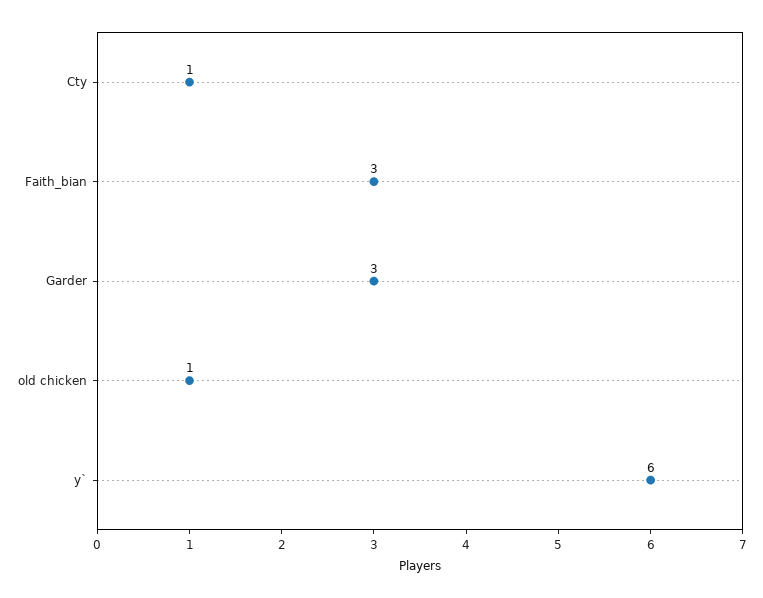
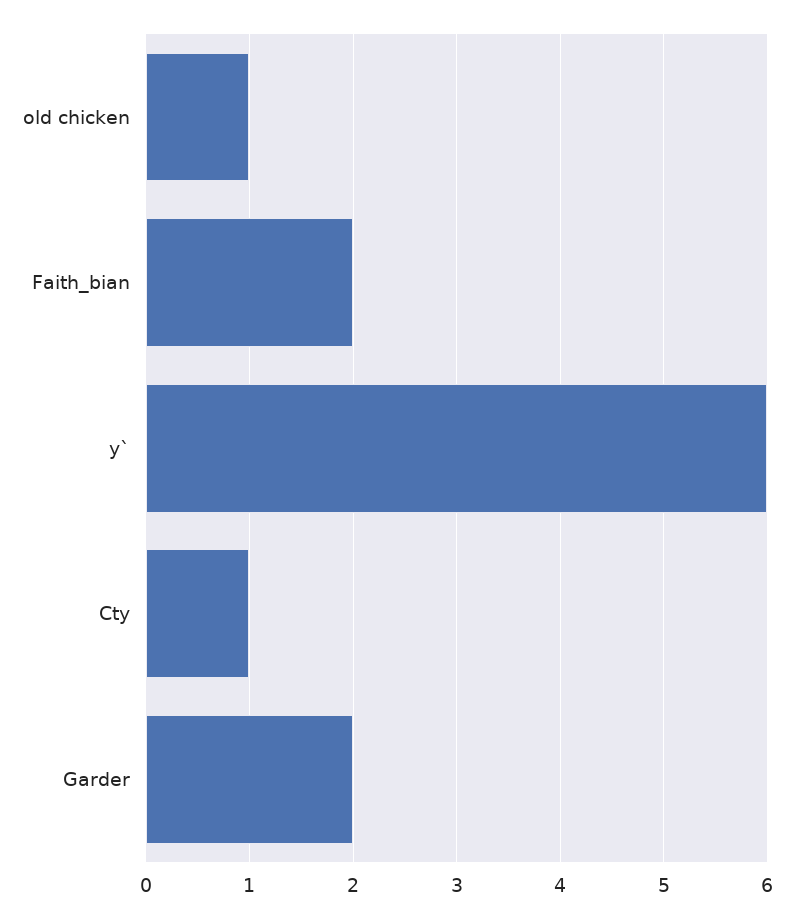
Faith_bian: 3 -> 2
Garder: 3 -> 2

